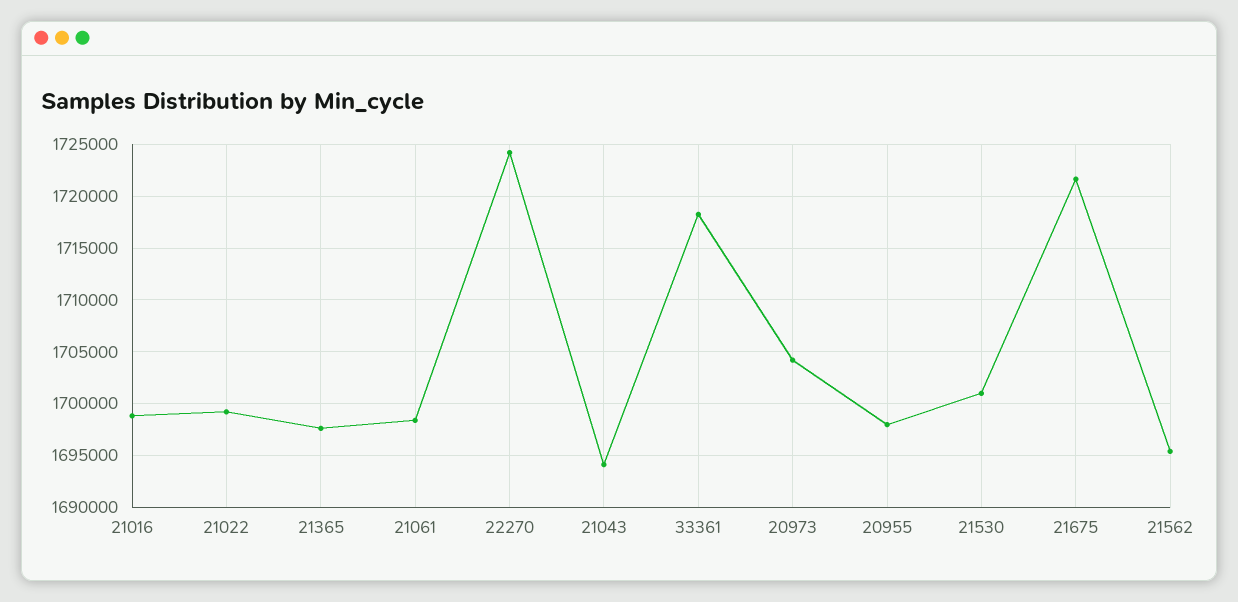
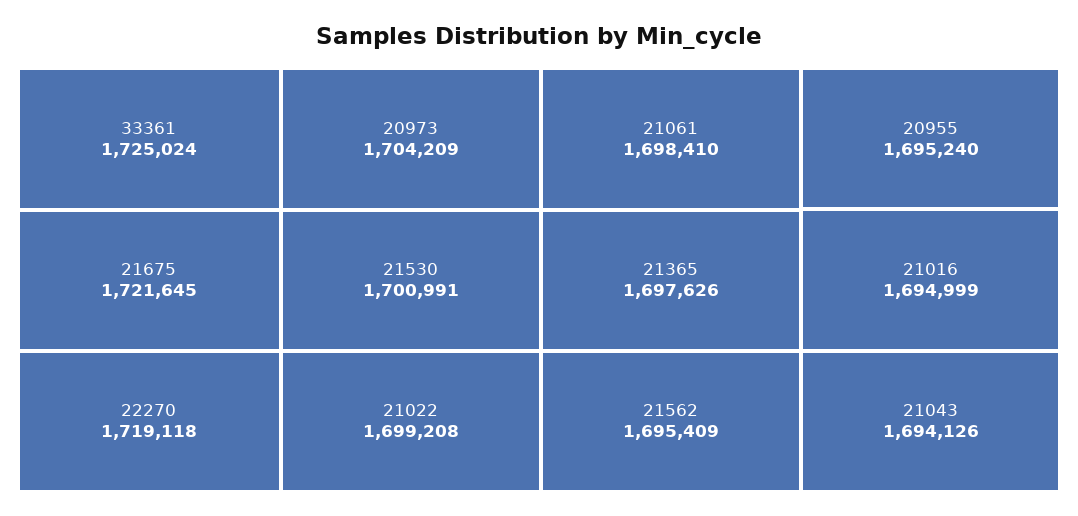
21016: 1699000 -> 1694999
22270: 1724000 -> 1719118
33361: 1718000 -> 1725024
20955: 1698000 -> 1695240

